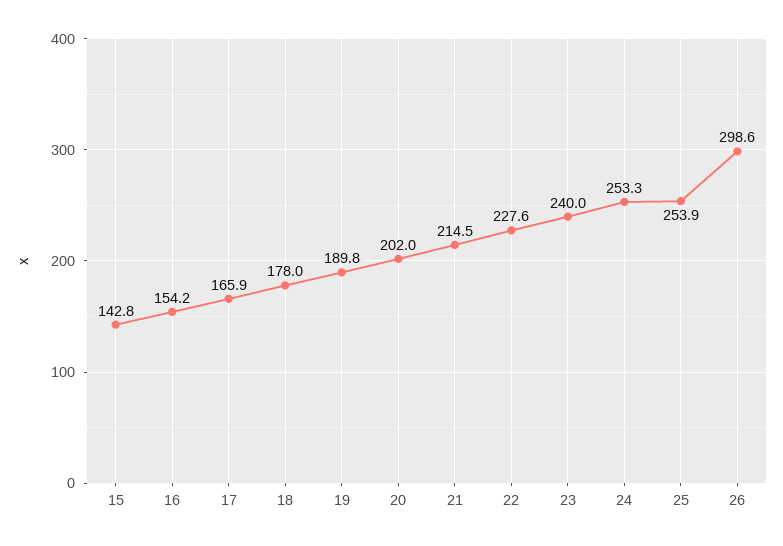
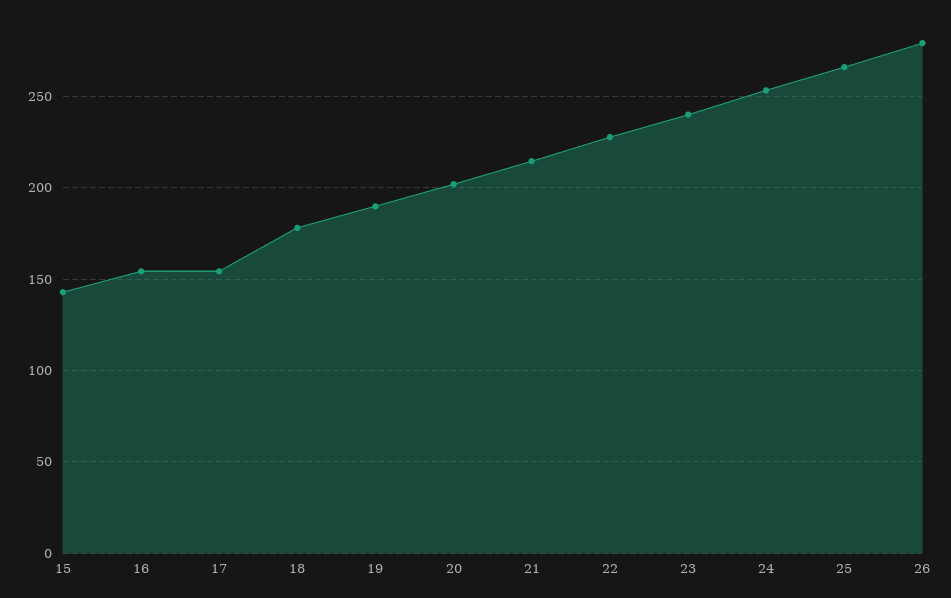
17: 165.9 -> 155
25: 253.9 -> 265
26: 298.6 -> 280

